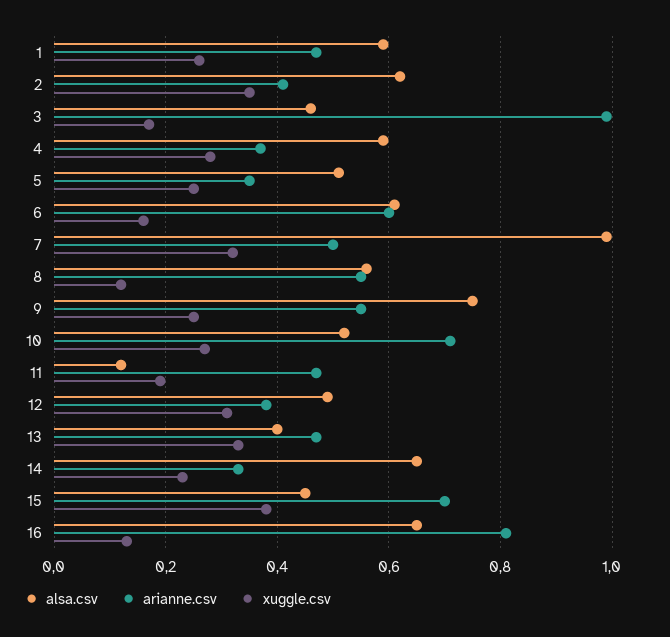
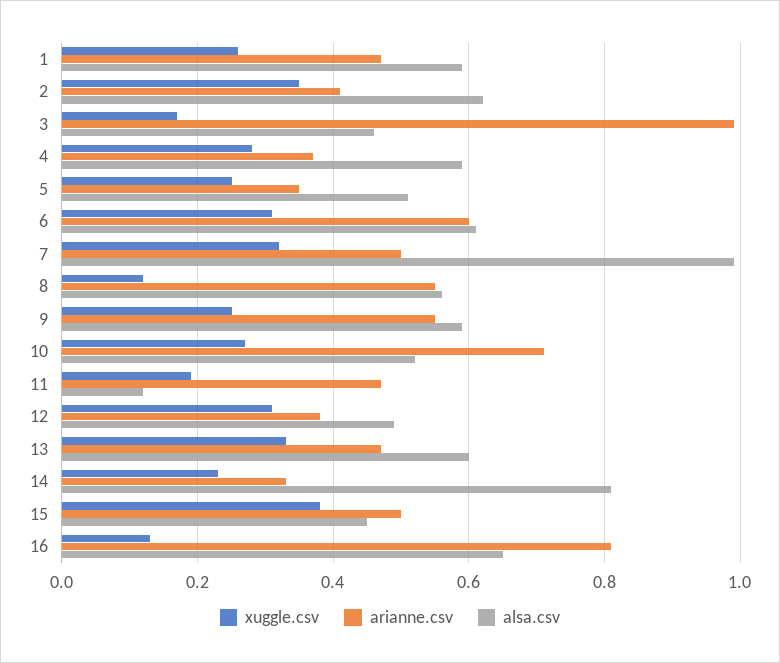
xuggle.csv, 6: 0.15 -> 0.3
alsa.csv, 9: 0.75 -> 0.6
alsa.csv, 13: 0.4 -> 0.6
alsa.csv, 14: 0.65 -> 0.8
arianne.csv, 15: 0.7 -> 0.5

